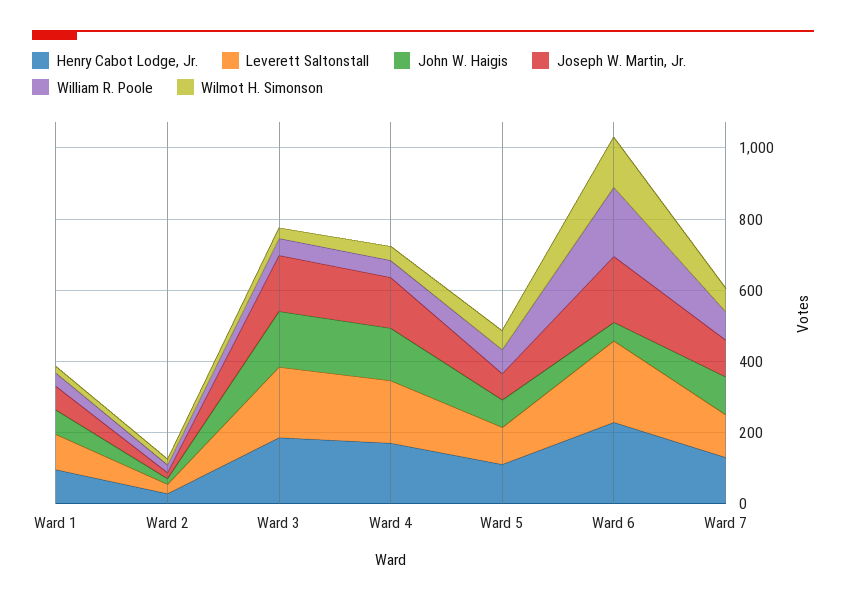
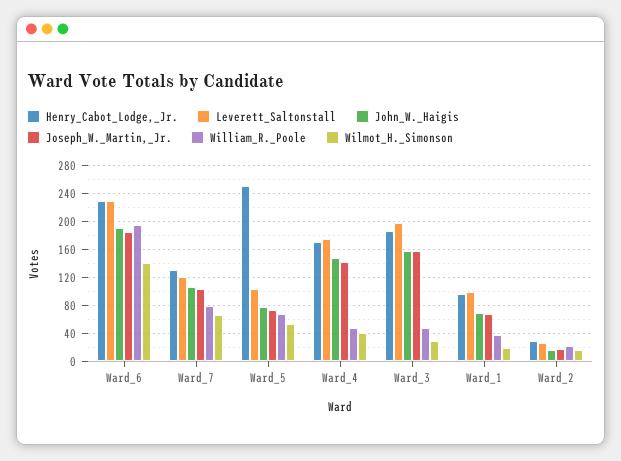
Henry Cabot Lodge, Jr., Ward 5: 100 -> 250
John W. Haigis, Ward 6: 50 -> 190

